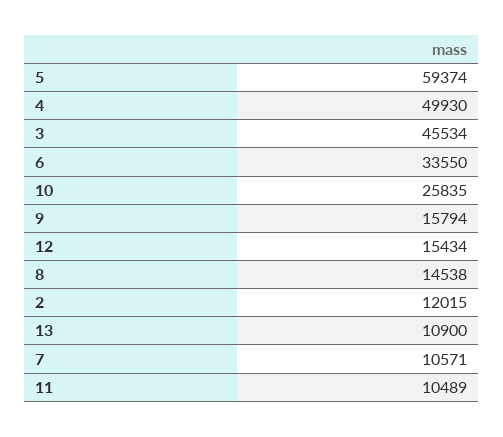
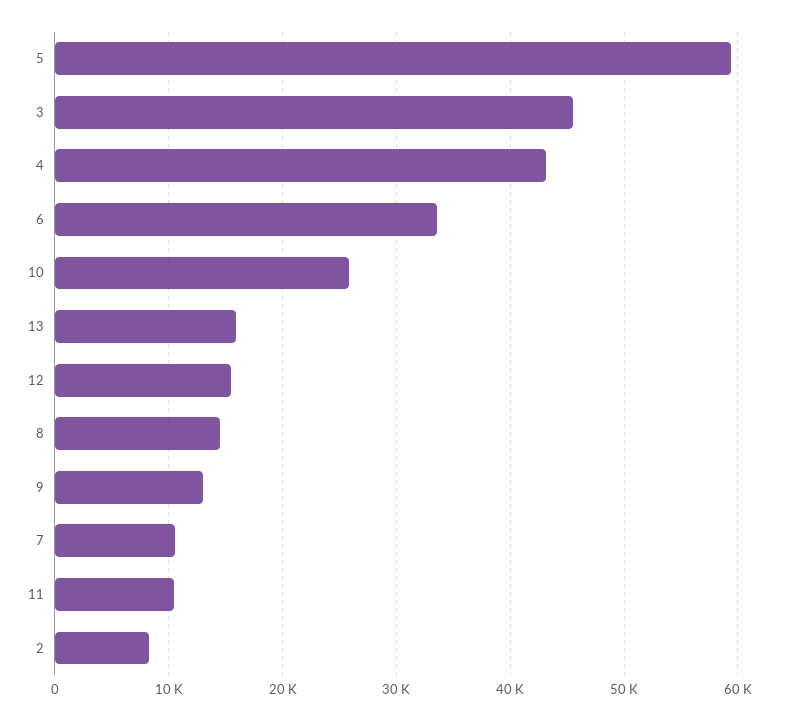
4: 49930 -> 43000
9: 15794 -> 13000
2: 12015 -> 8000
13: 10900 -> 16000

